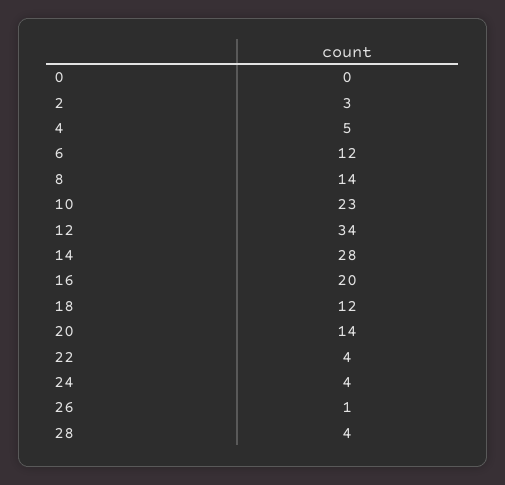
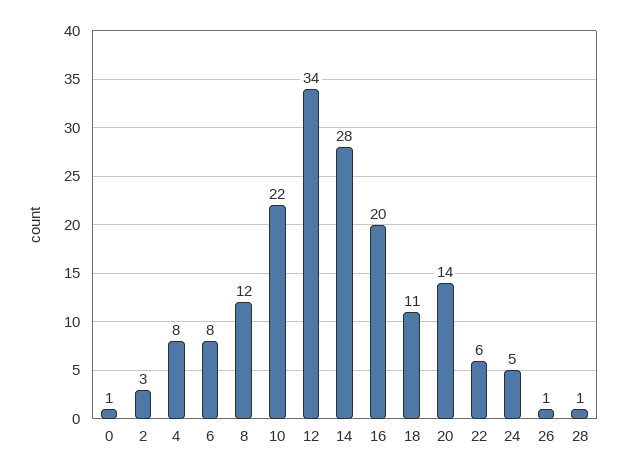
0: 0 -> 1
4: 5 -> 8
6: 12 -> 8
8: 14 -> 12
10: 23 -> 22
18: 12 -> 11
22: 4 -> 6
24: 4 -> 5
28: 4 -> 1

